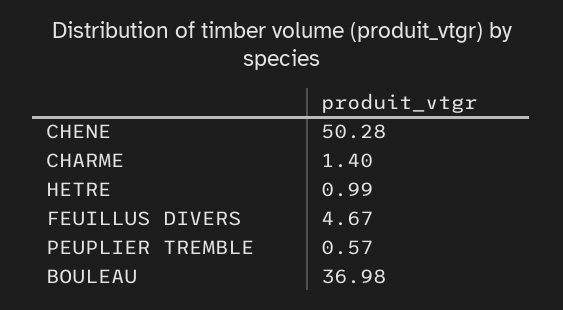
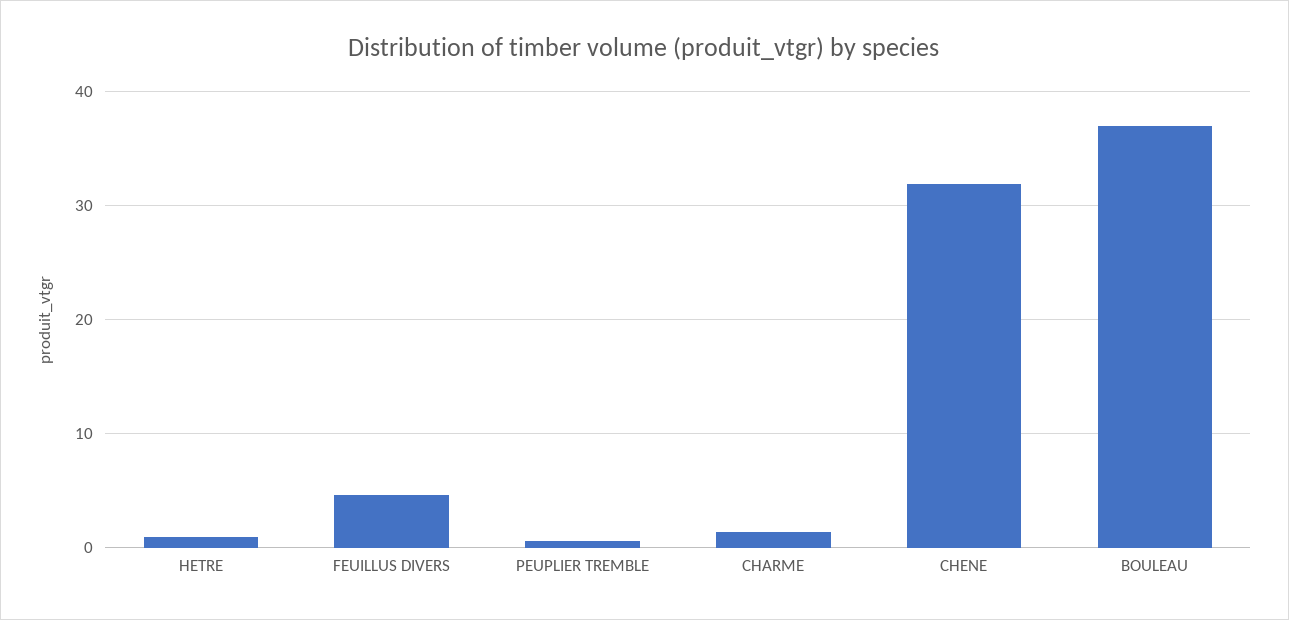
CHENE: 50.28 -> 32

